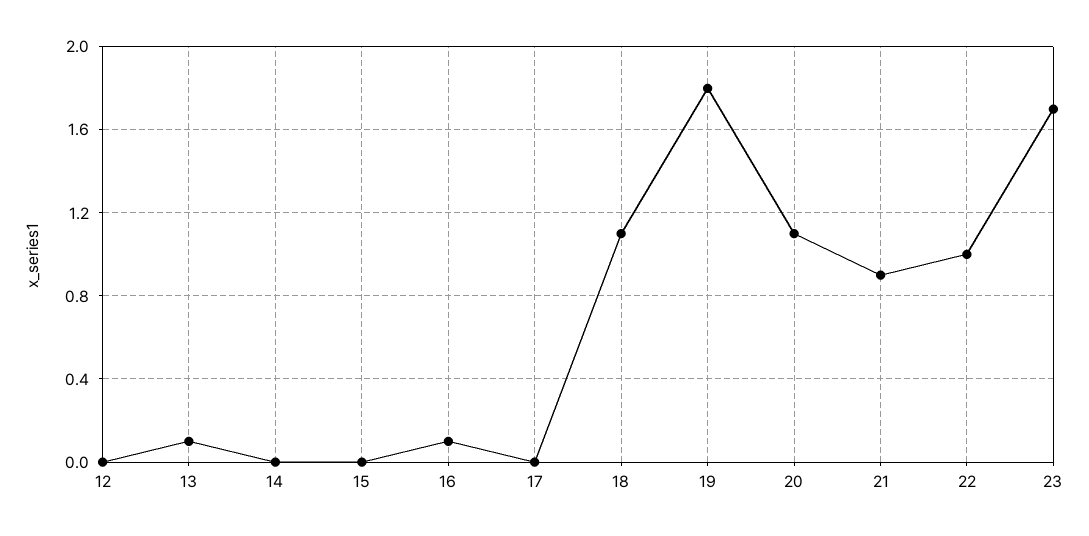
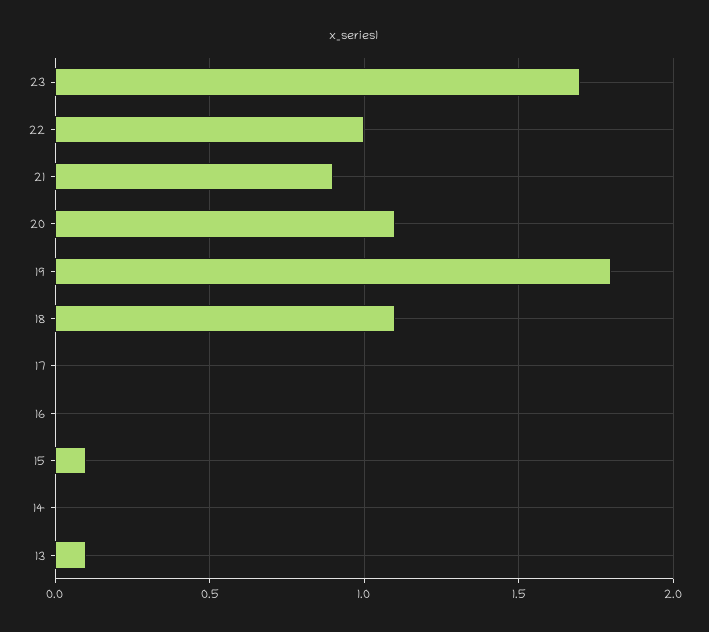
12: 0 -> none
15: 0 -> 0.1
16: 0.1 -> 0

